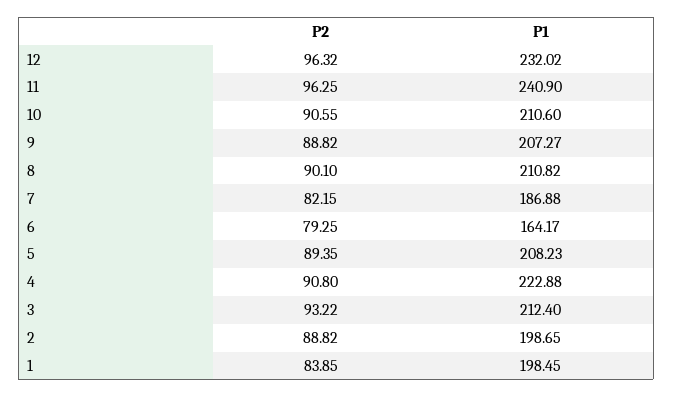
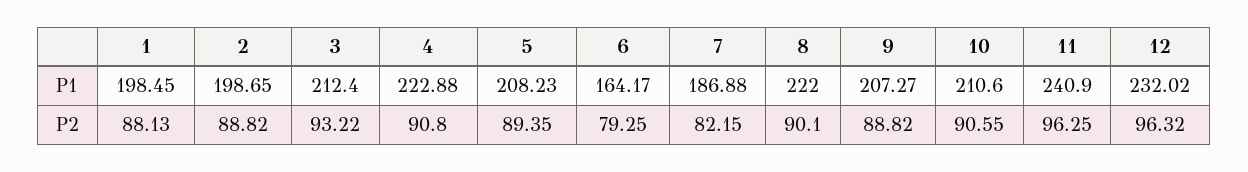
P1, 8: 210.82 -> 222
P2, 1: 83.85 -> 88.13

